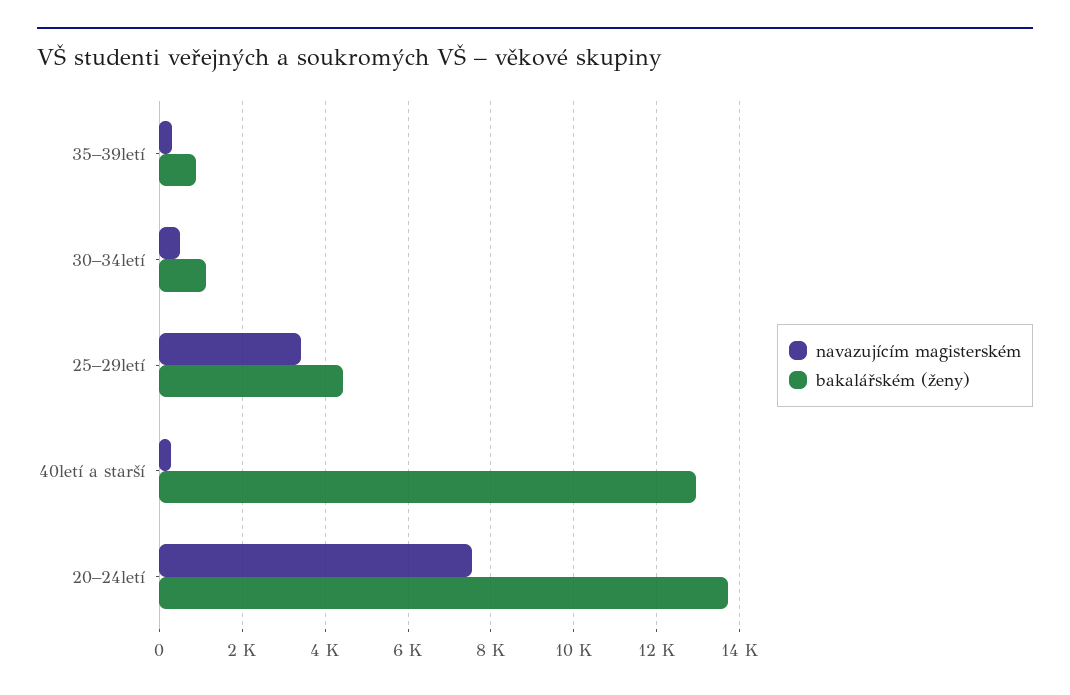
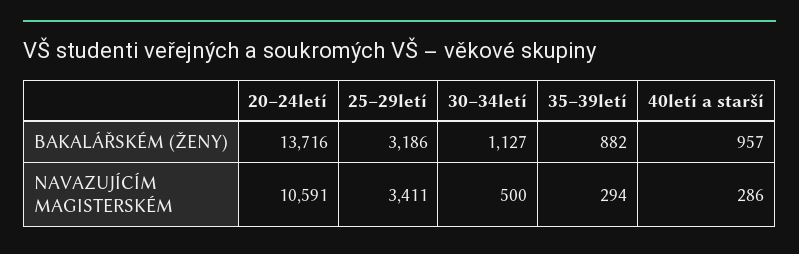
bakalářském (ženy), 25–29letí: 4400 -> 3186
bakalářském (ženy), 40letí a starší: 13000 -> 957
navazujícím magisterském, 20–24letí: 7600 -> 10591

